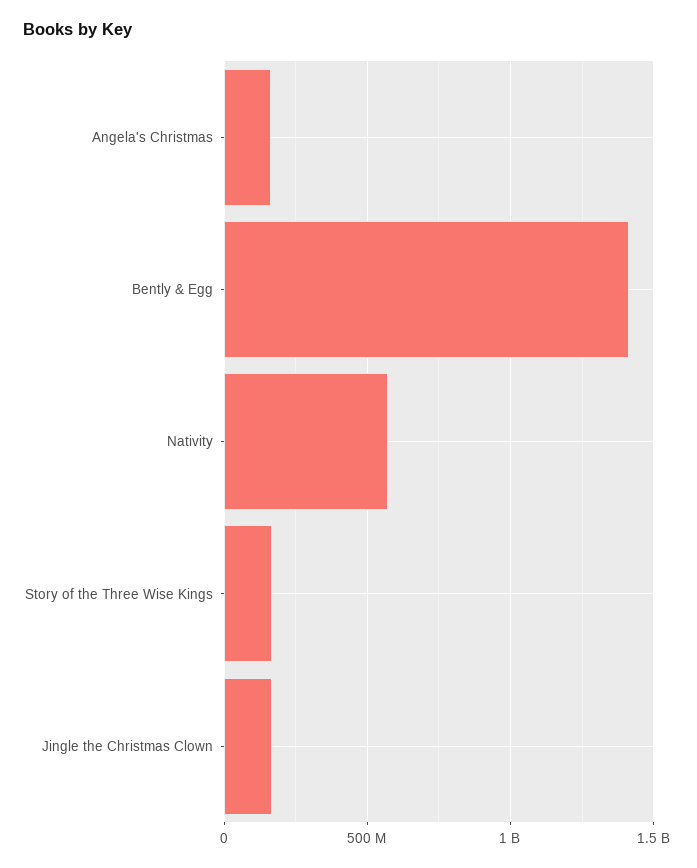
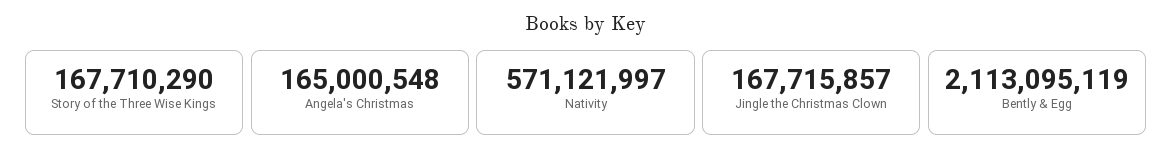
Bently & Egg: 1400000000 -> 2113095119

